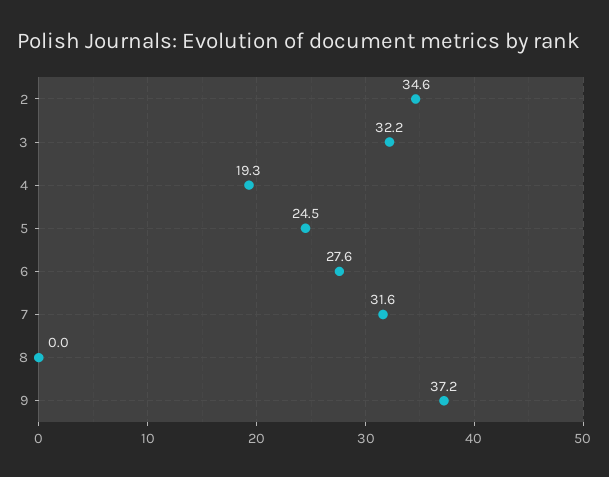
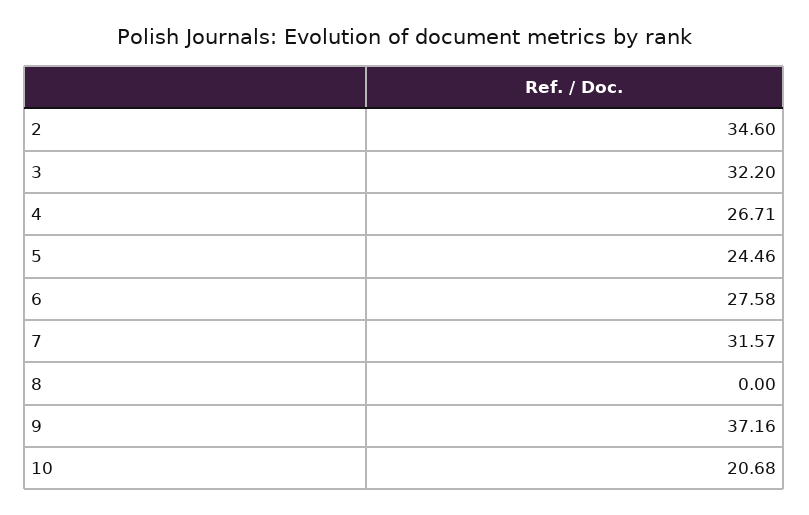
4: 19.3 -> 26.71
10: none -> 20.68

